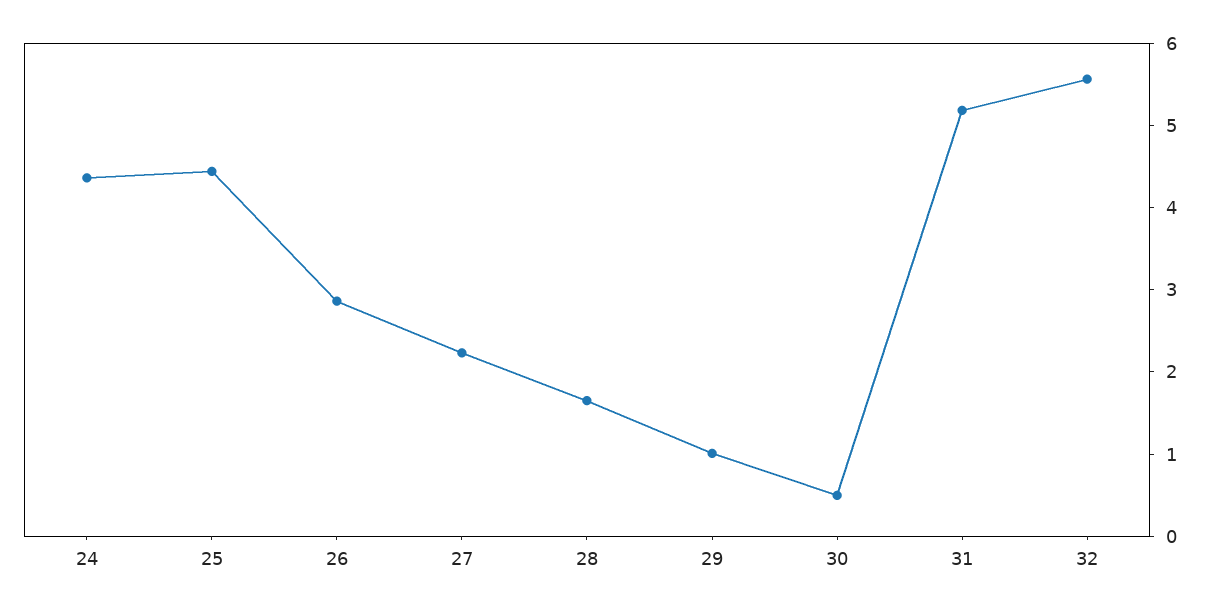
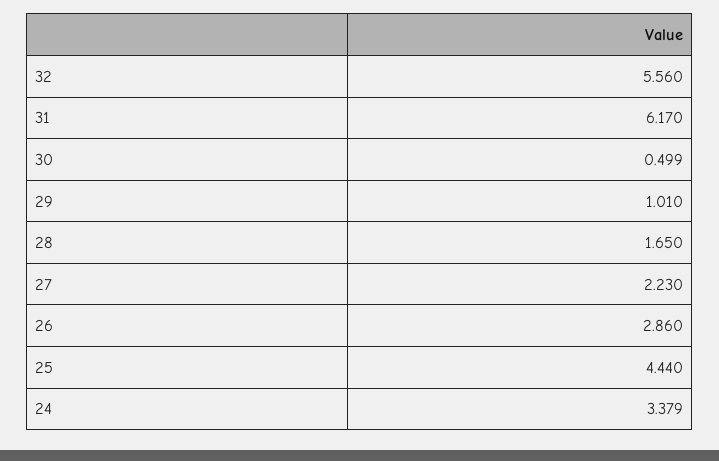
24: 4.4 -> 3.379
31: 5.2 -> 6.17

